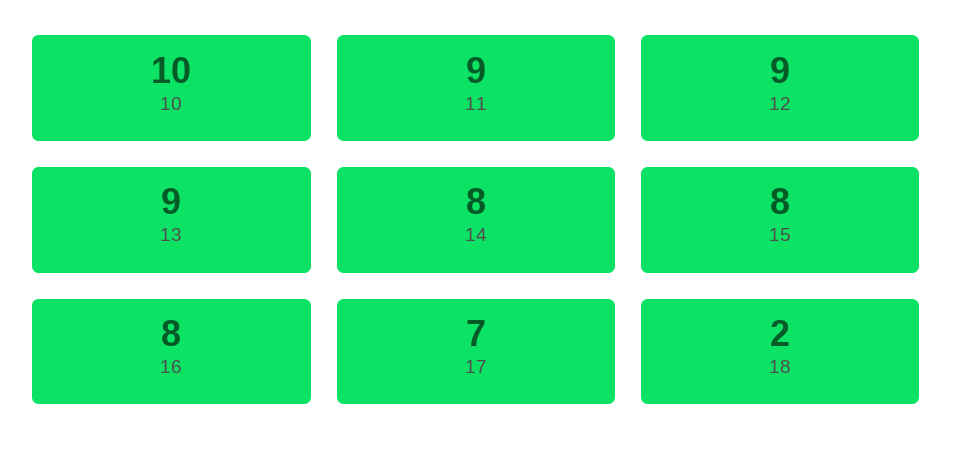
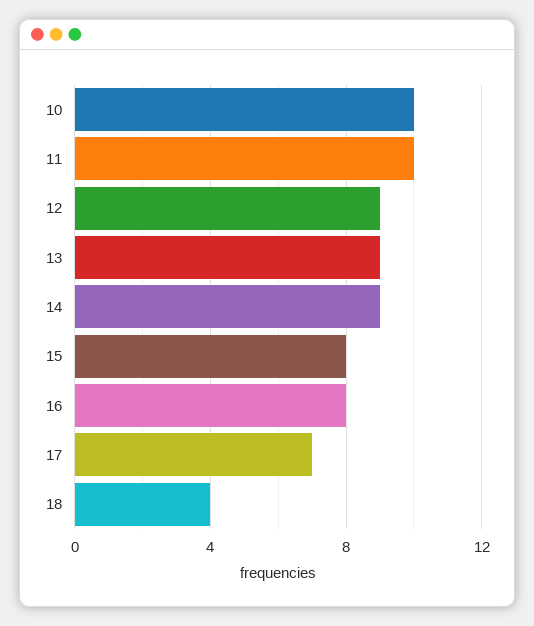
11: 9 -> 10
14: 8 -> 9
18: 2 -> 4

